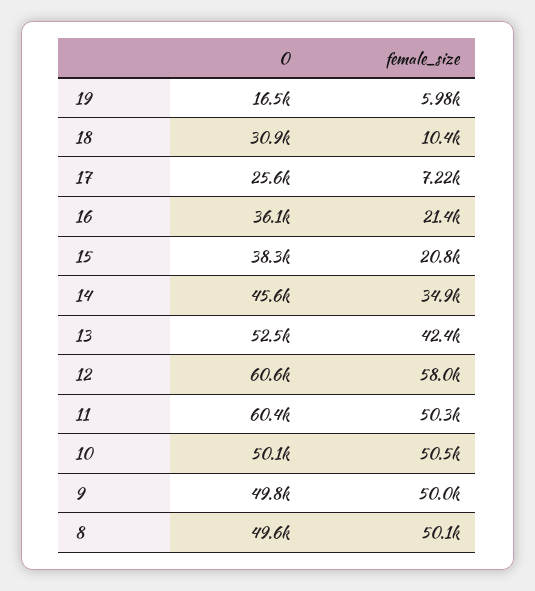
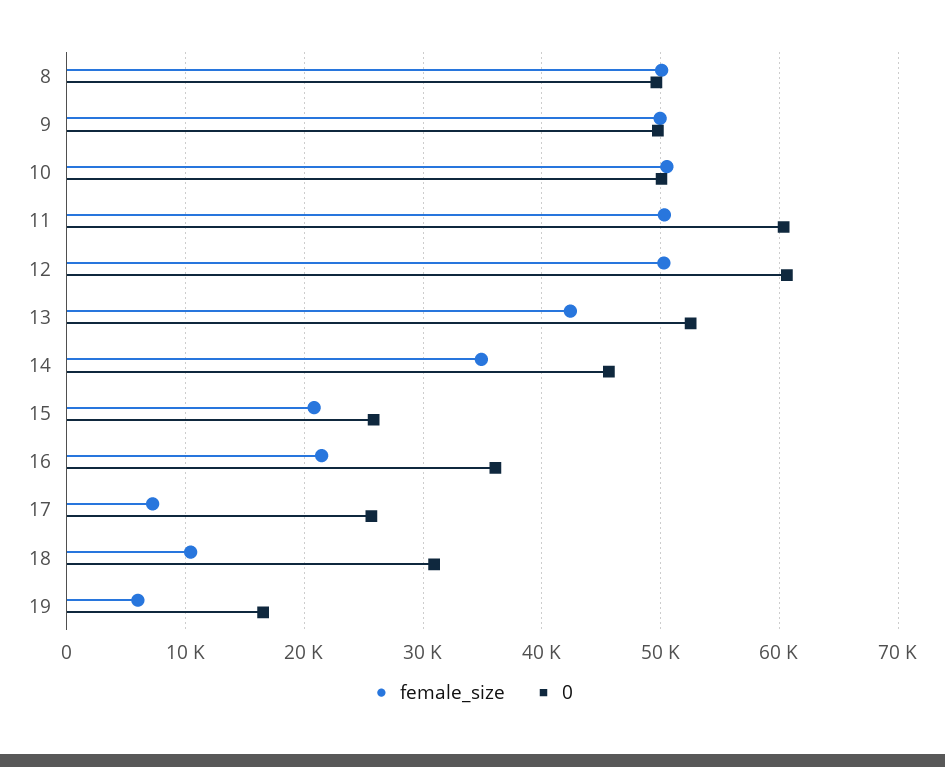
0, 15: 38300 -> 26000
female_size, 12: 58000 -> 50000

